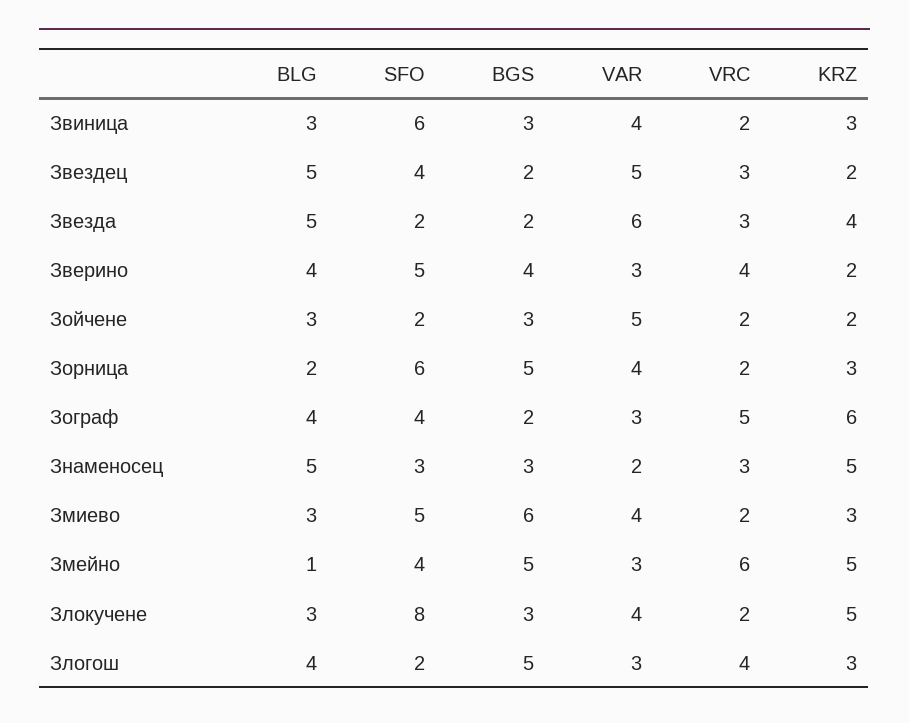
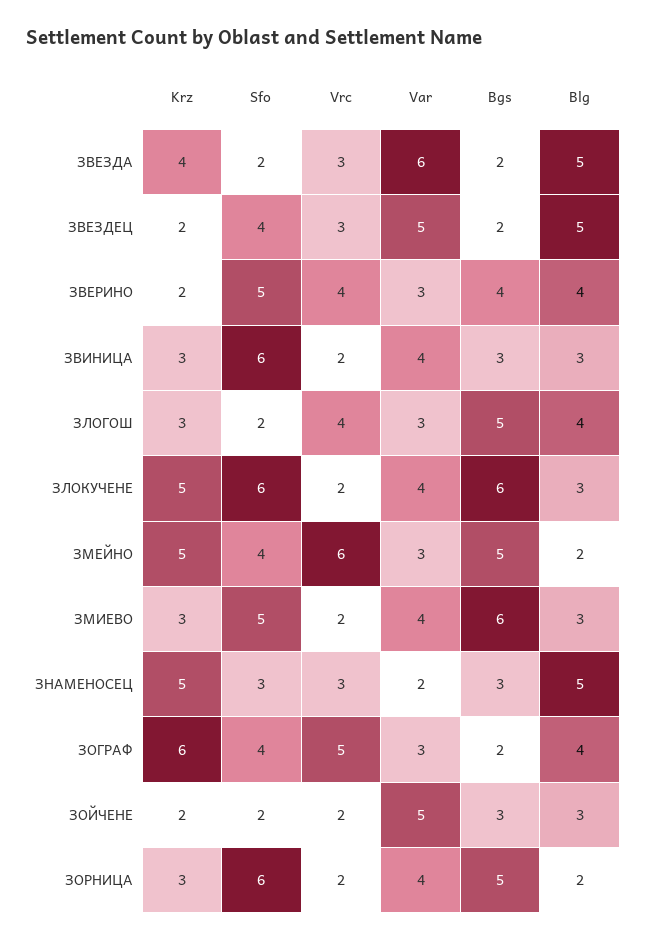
BLG, Змейно: 1 -> 2
SFO, Злокучене: 8 -> 6
BGS, Злокучене: 3 -> 6

